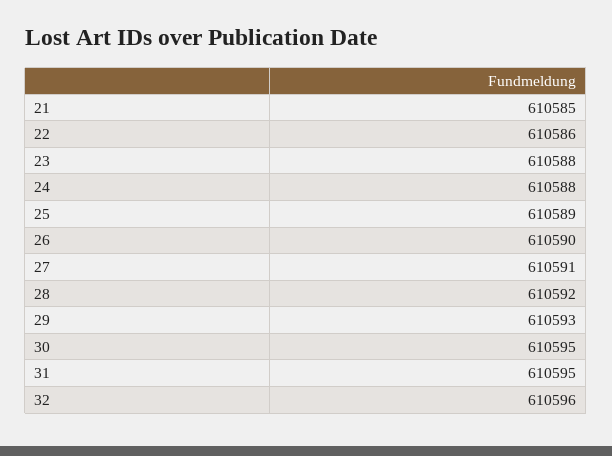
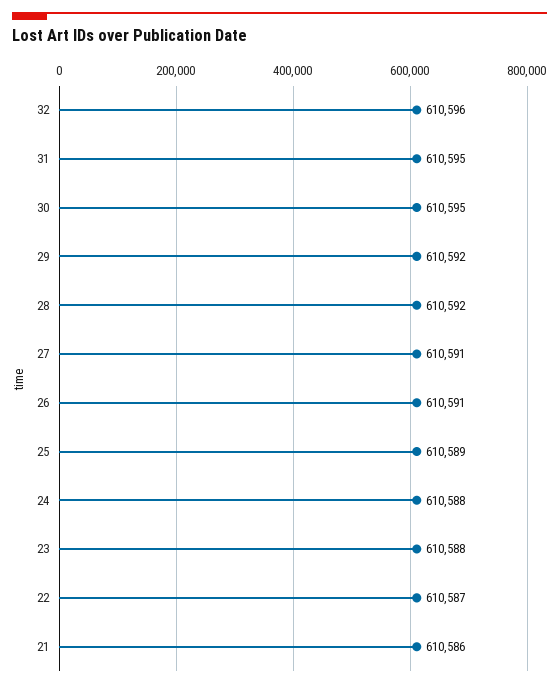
21: 610585 -> 610586
22: 610586 -> 610587
26: 610590 -> 610591
29: 610593 -> 610592

